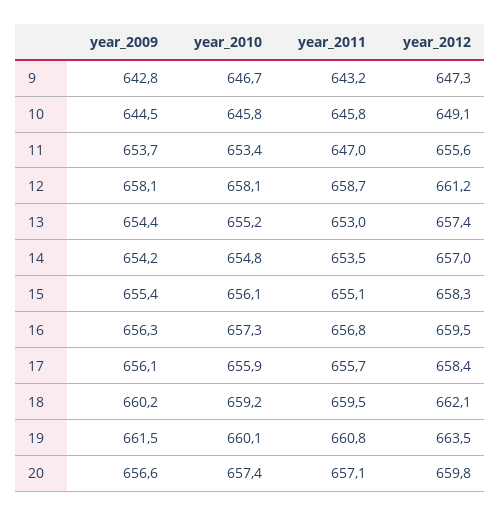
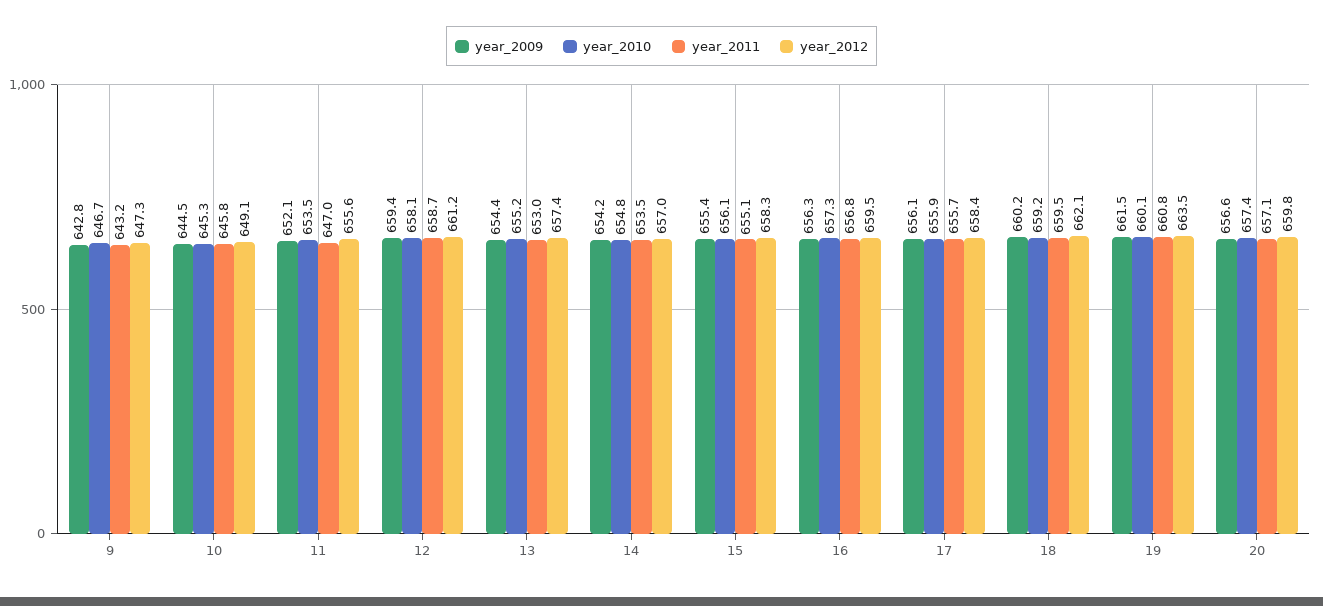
year_2010, 10: 645.8 -> 645.3
year_2009, 11: 653.7 -> 652.1
year_2010, 11: 653.4 -> 653.5
year_2009, 12: 658.1 -> 659.4

